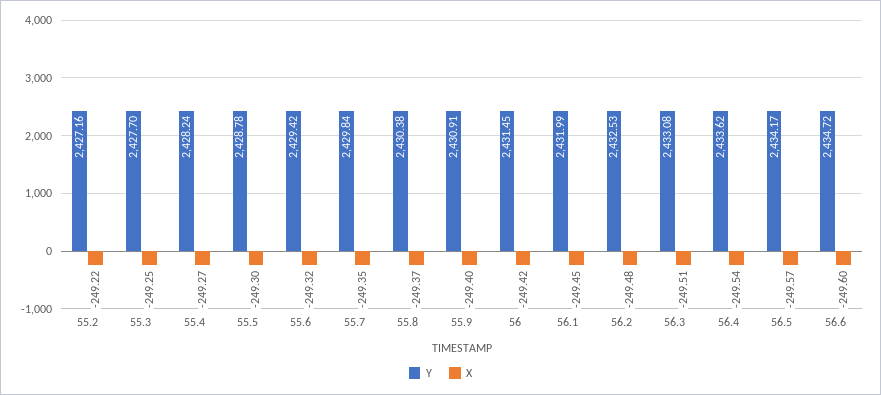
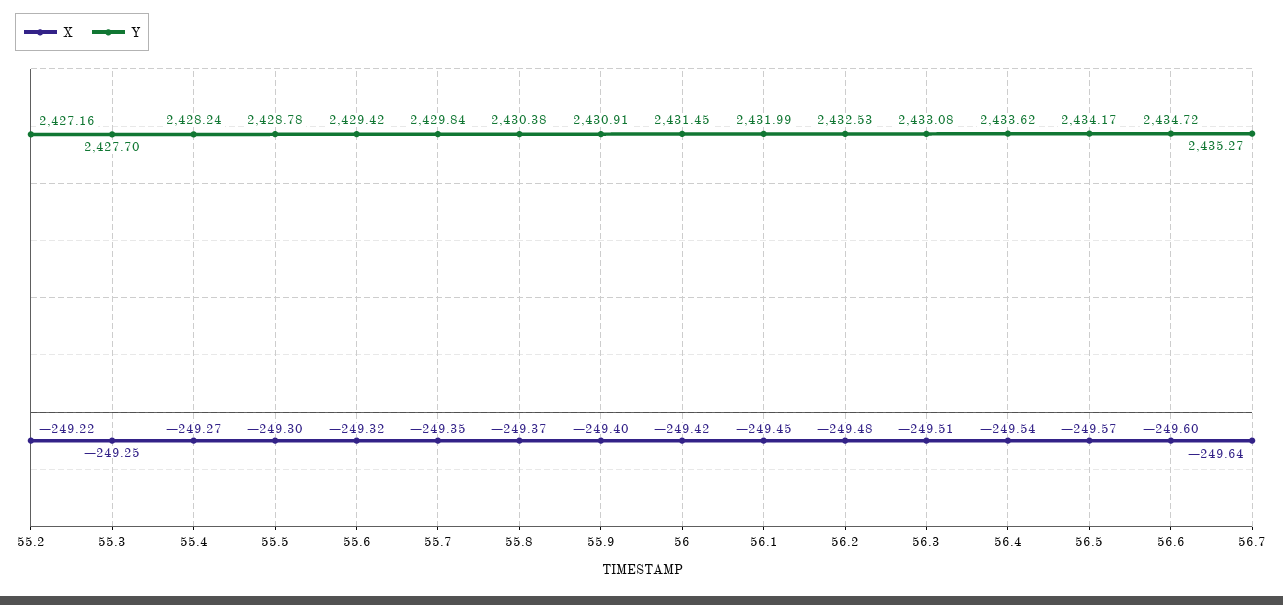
X, 56.7: none -> -249.64
Y, 56.7: none -> 2435.27

